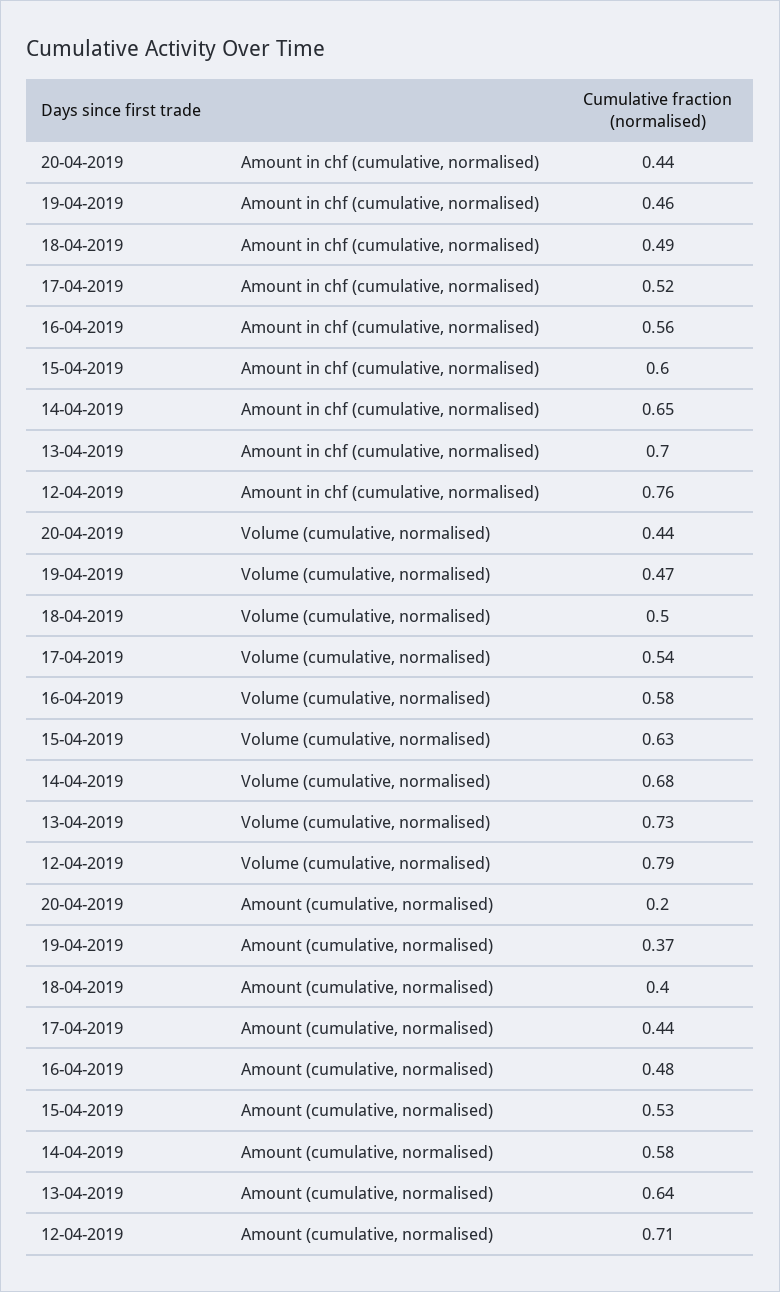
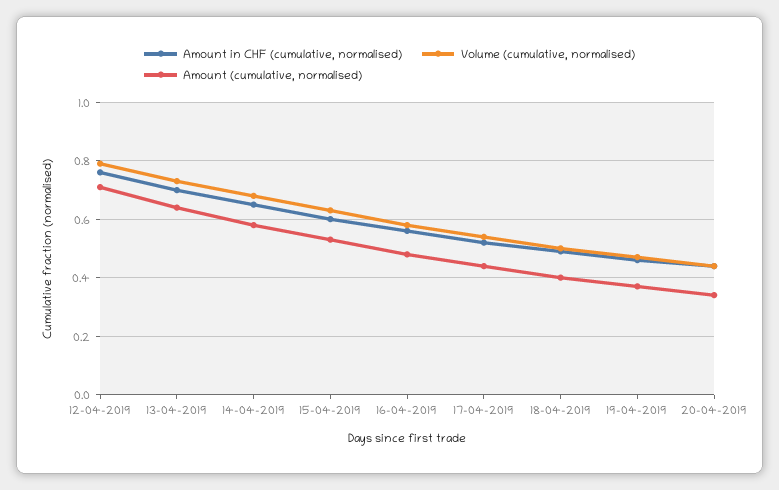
Amount (cumulative, normalised), 20-04-2019: 0.2 -> 0.35

